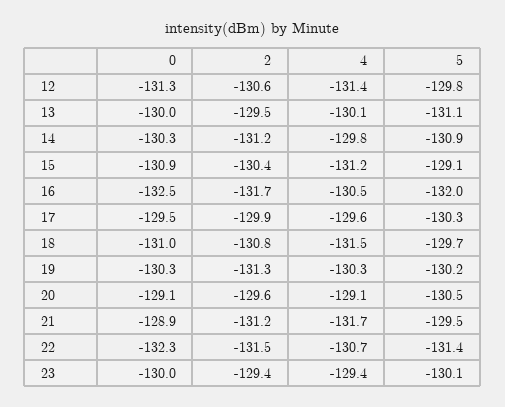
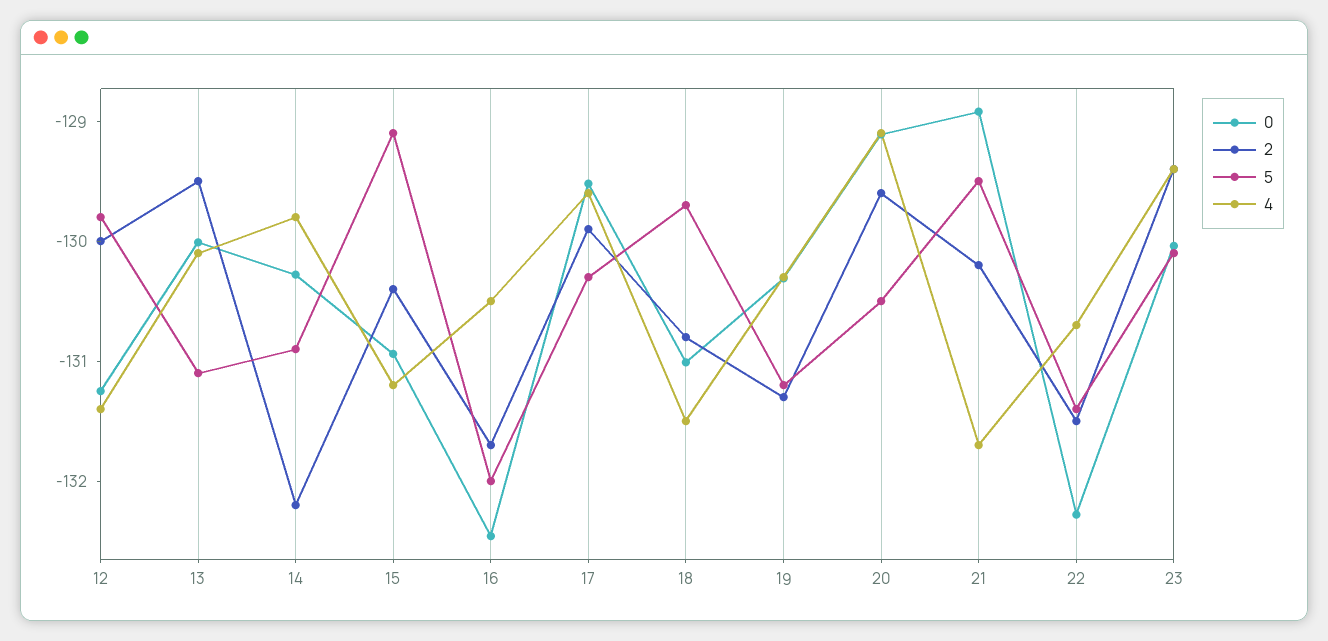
2, 12: -130.6 -> -130
2, 14: -131.2 -> -132.2
5, 19: -130.2 -> -131.2
2, 21: -131.2 -> -130.2

